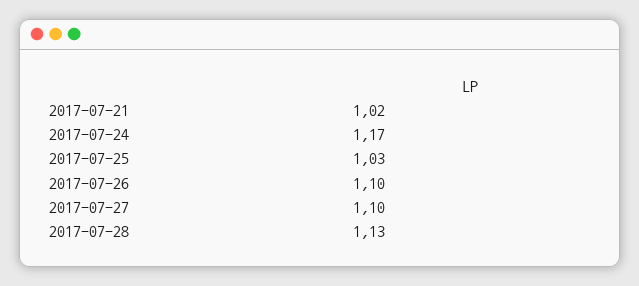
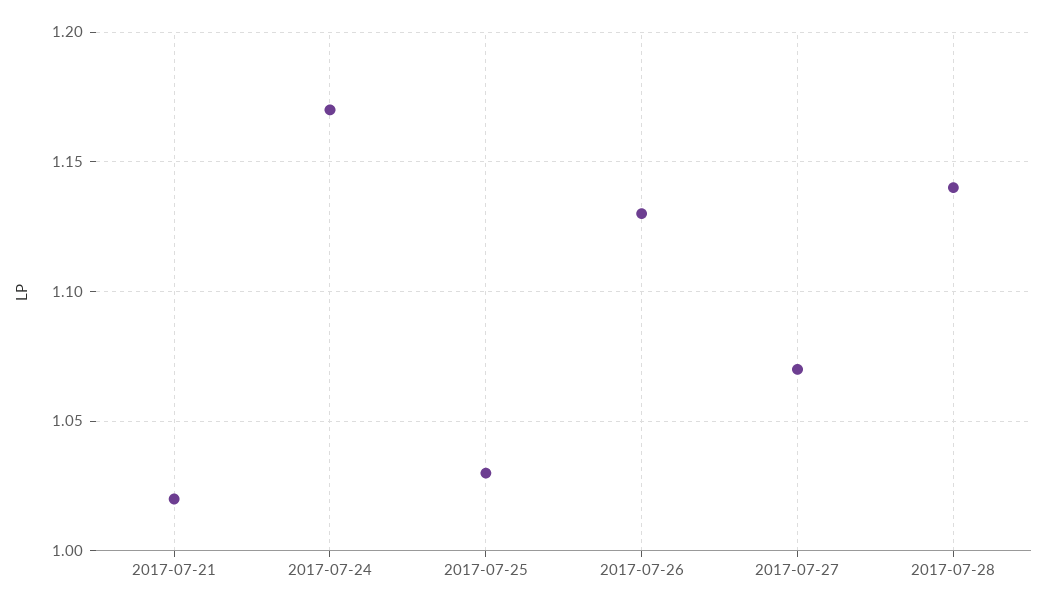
2017-07-26: 1.1 -> 1.13
2017-07-27: 1.1 -> 1.07
2017-07-28: 1.13 -> 1.14

